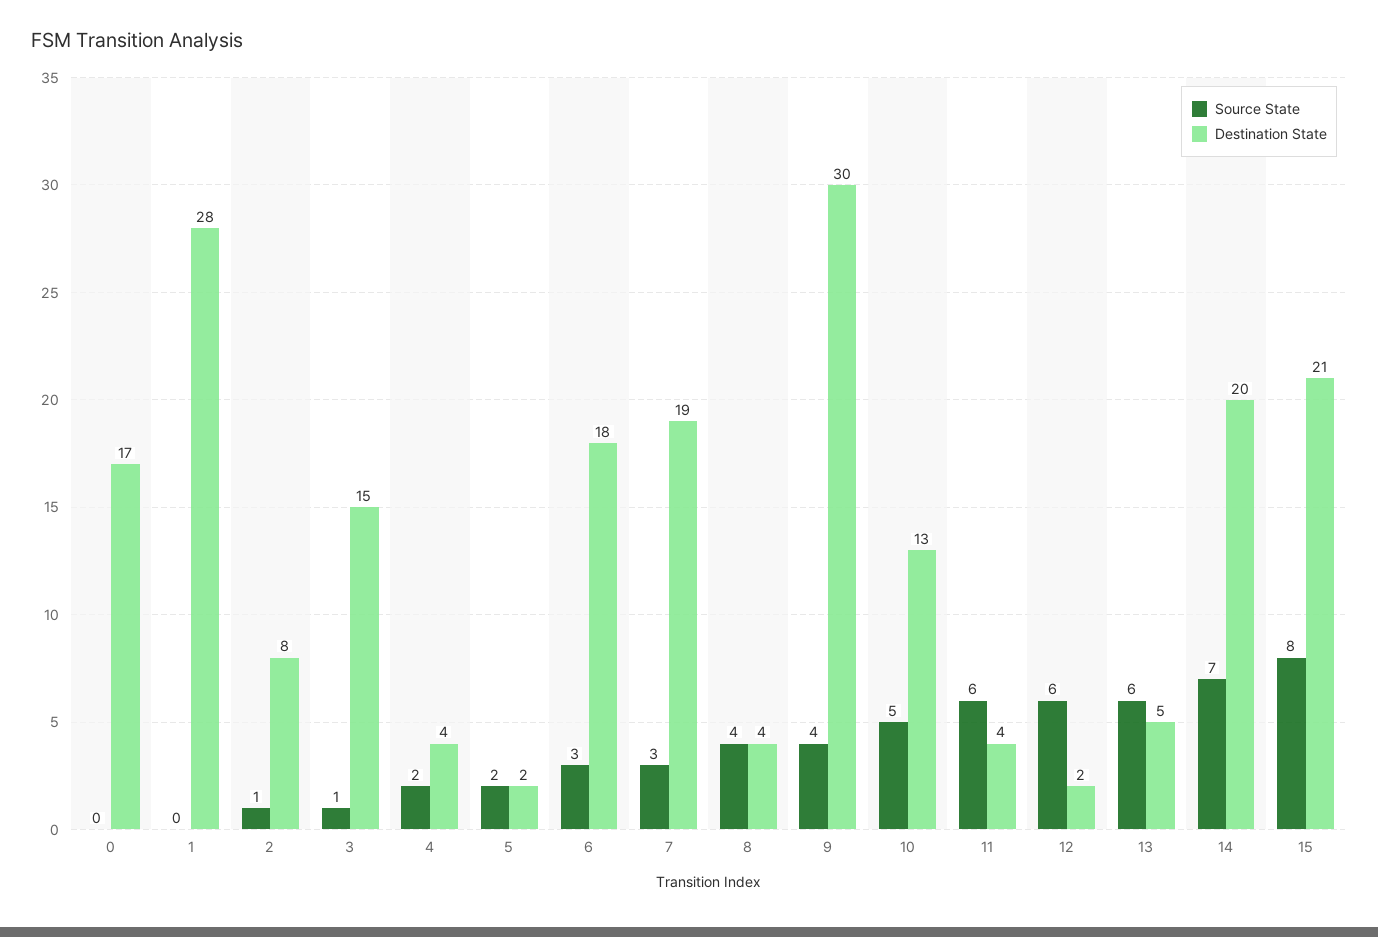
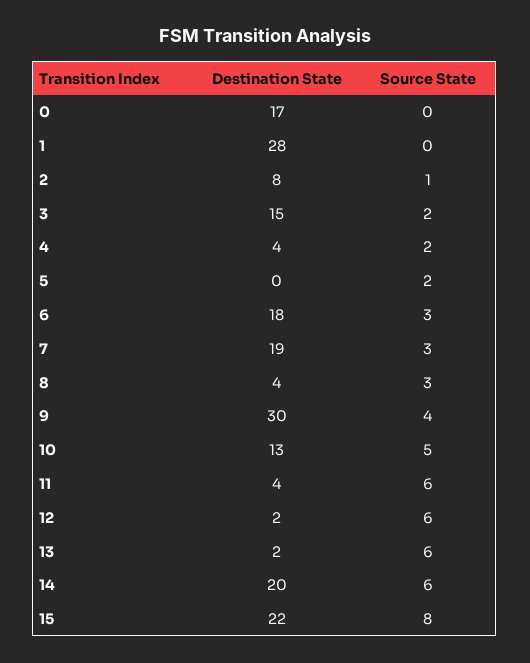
Source State, 3: 1 -> 2
Destination State, 5: 2 -> 0
Source State, 8: 4 -> 3
Destination State, 13: 5 -> 2
Source State, 14: 7 -> 6
Destination State, 15: 21 -> 22

